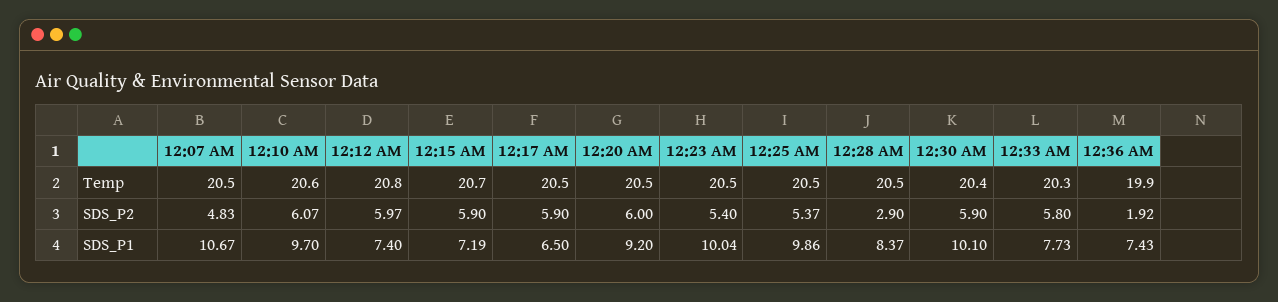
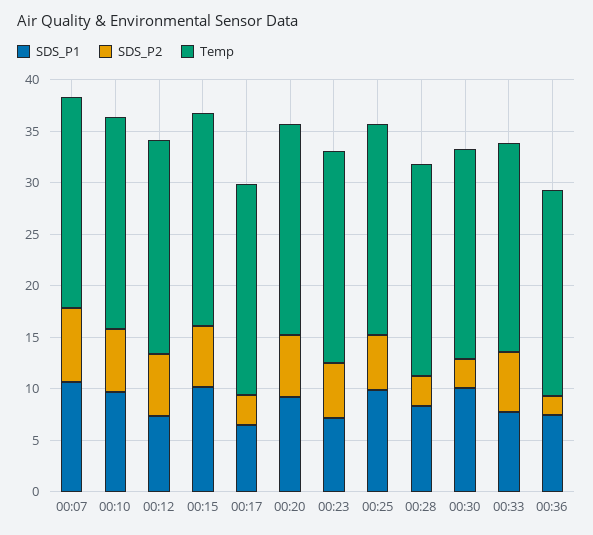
SDS_P2, 12:07 AM: 4.83 -> 7
SDS_P2, 12:17 AM: 5.9 -> 3
SDS_P2, 12:30 AM: 5.9 -> 3
SDS_P1, 12:15 AM: 7.19 -> 10
SDS_P1, 12:23 AM: 10.04 -> 7

